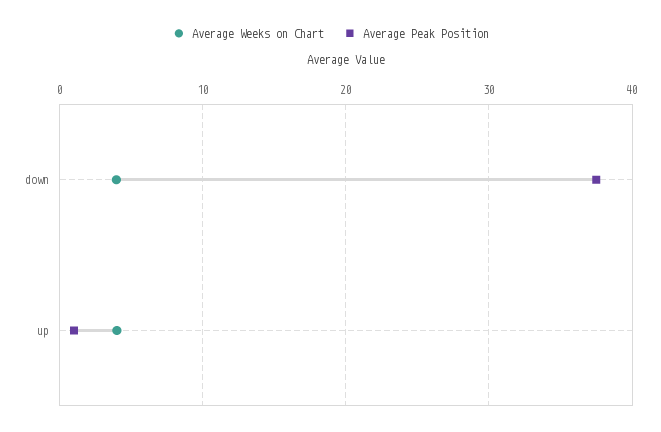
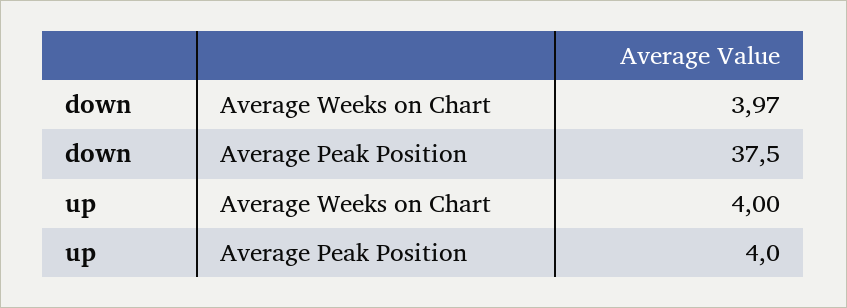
Average Peak Position, up: 1 -> 4

